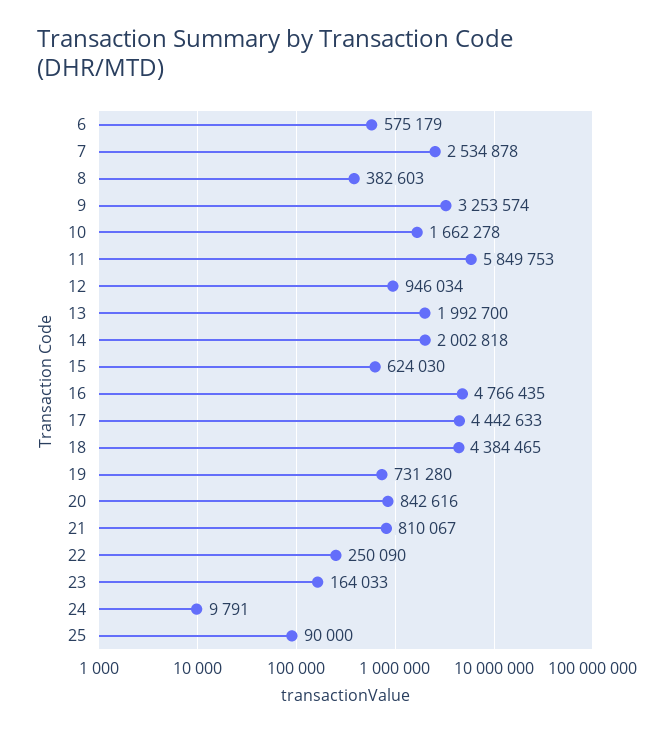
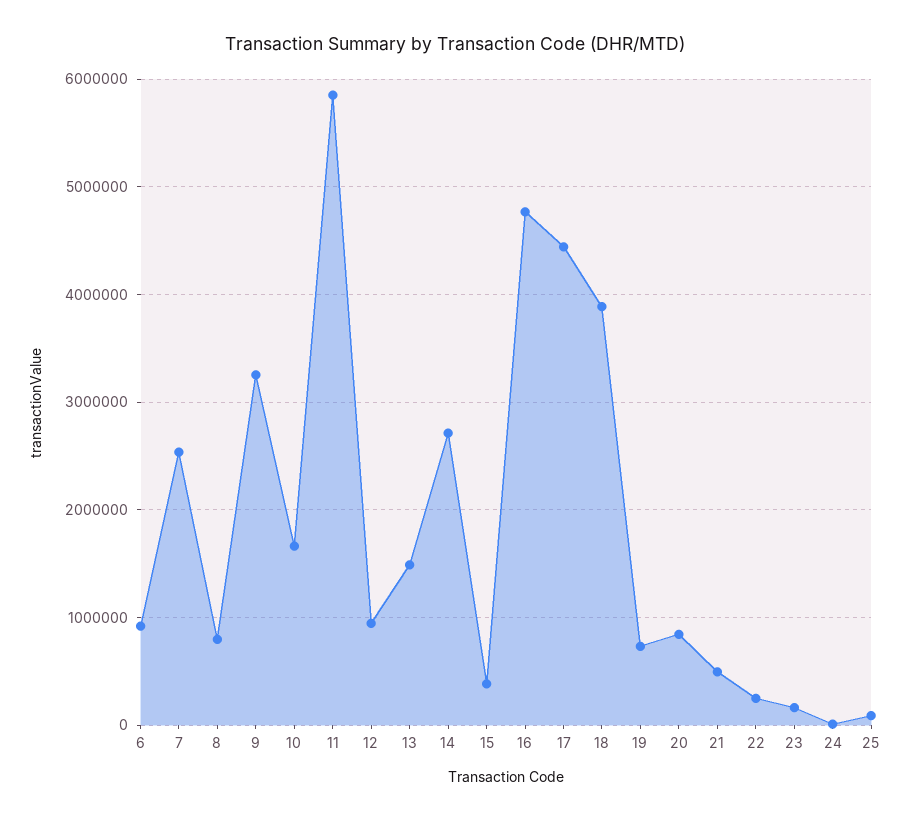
6: 575179 -> 900000
8: 382603 -> 800000
13: 1992700 -> 1500000
14: 2002818 -> 2700000
15: 624030 -> 400000
18: 4384465 -> 3900000
21: 810067 -> 500000

